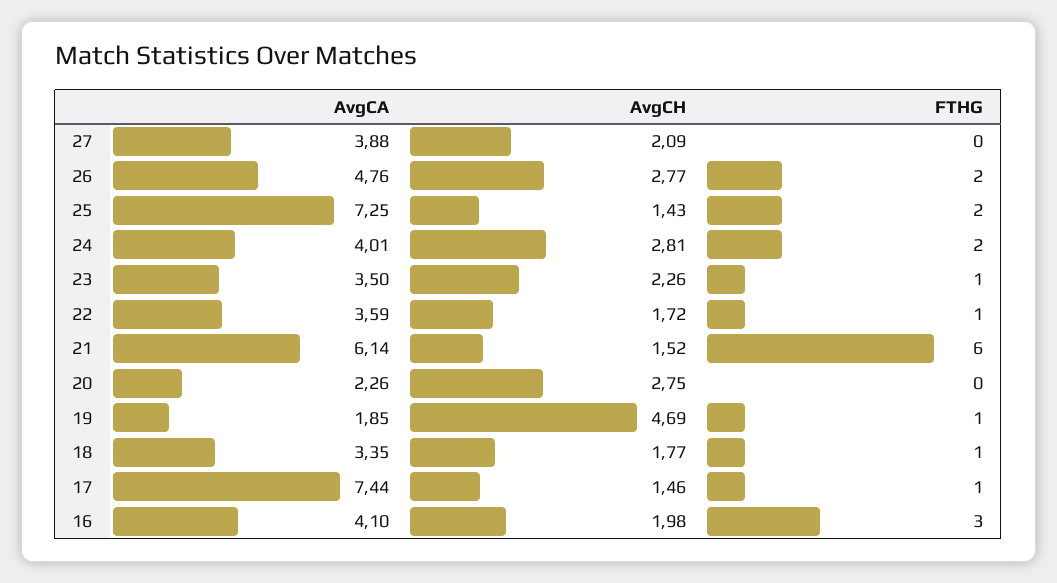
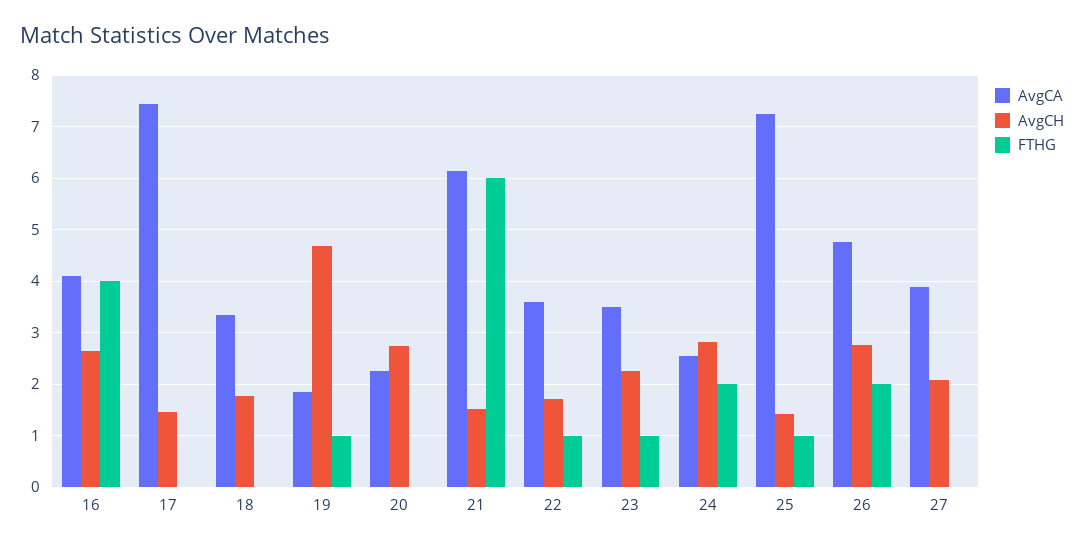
FTHG, 25: 2 -> 1
AvgCA, 24: 4.01 -> 2.6
FTHG, 18: 1 -> 0
FTHG, 17: 1 -> 0
AvgCH, 16: 1.98 -> 2.6
FTHG, 16: 3 -> 4

